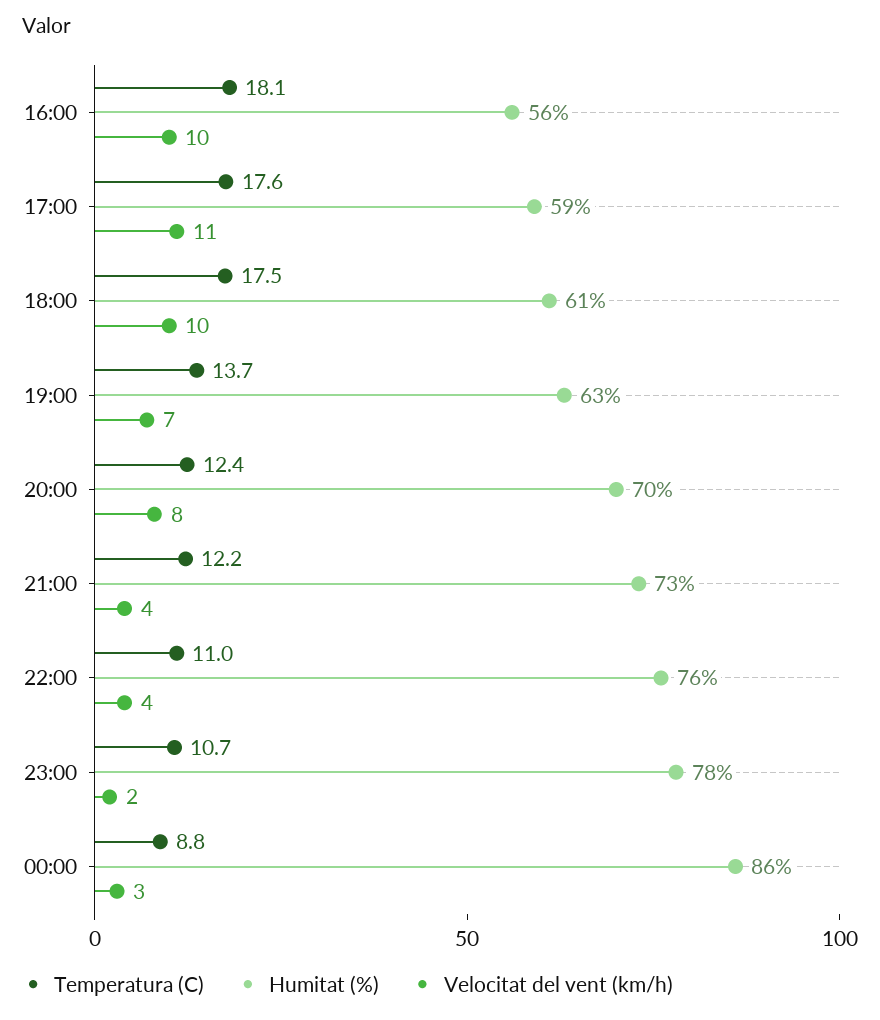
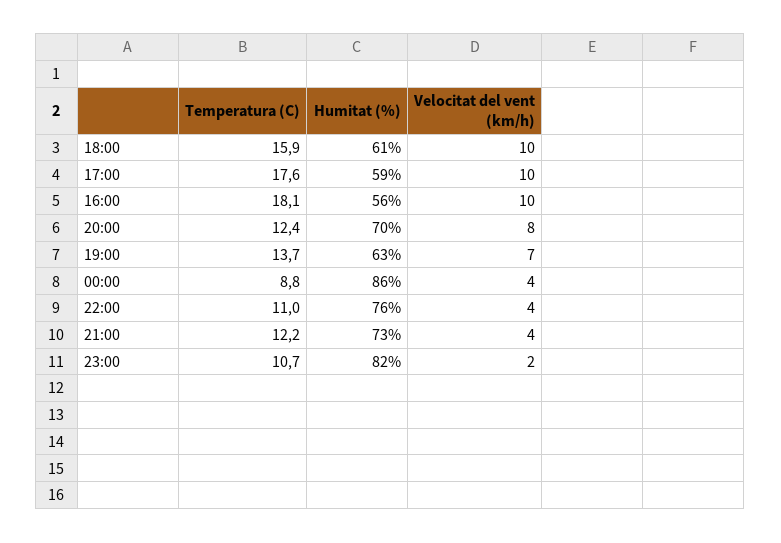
Velocitat del vent (km/h), 17:00: 11 -> 10
Temperatura (C), 18:00: 17.5 -> 15.9
Humitat (%), 23:00: 78 -> 82
Velocitat del vent (km/h), 00:00: 3 -> 4

